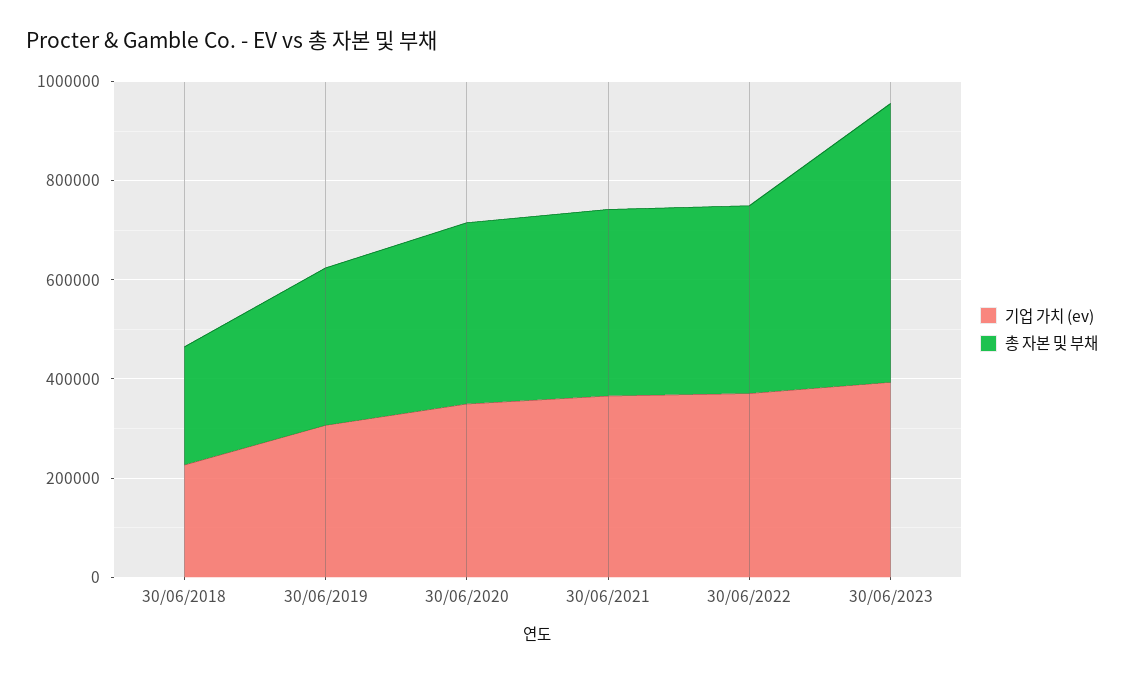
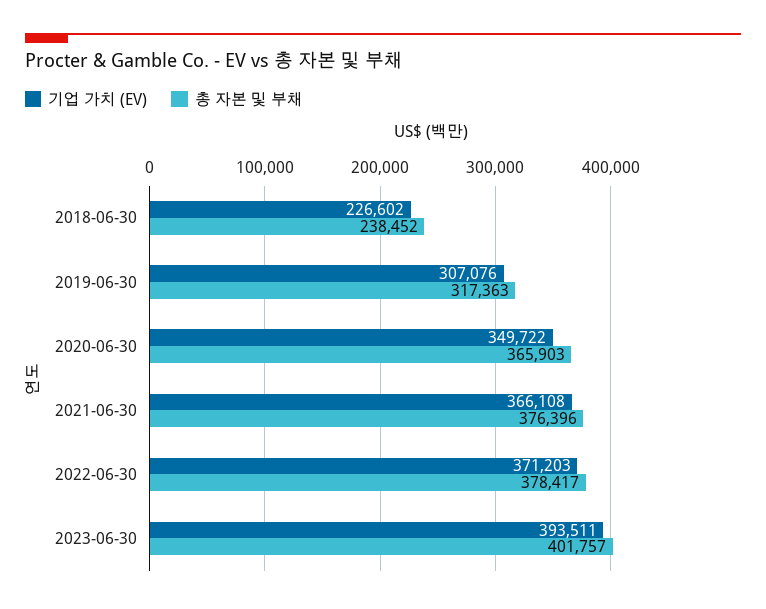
총 자본 및 부채, 30/06/2023: 550000 -> 401757

